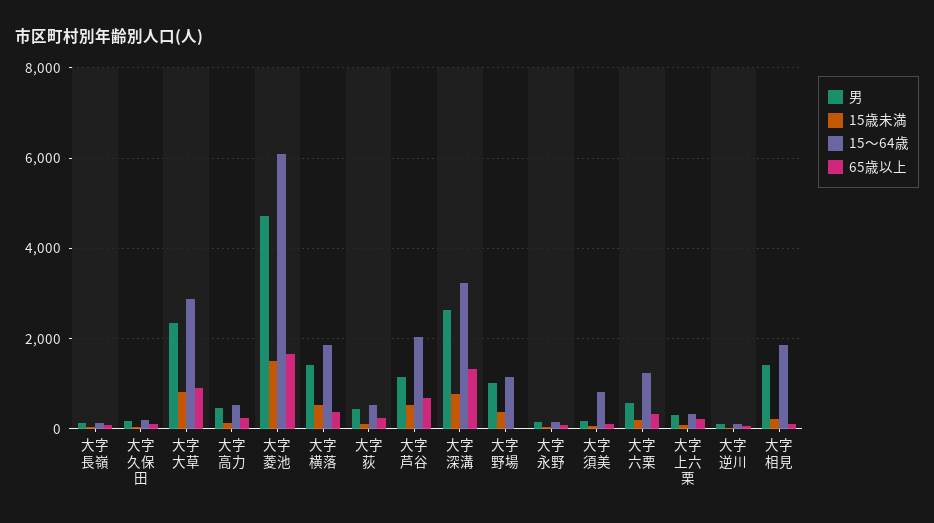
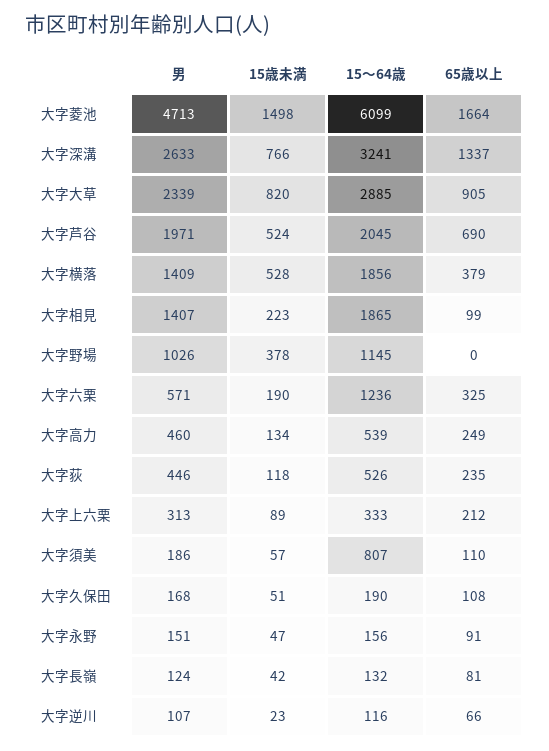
男, 大字芦谷: 1200 -> 1971

